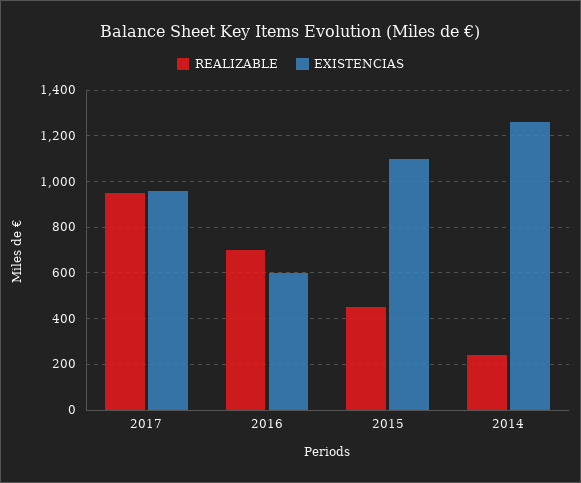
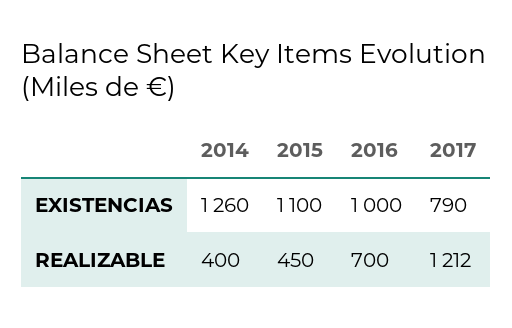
REALIZABLE, 2017: 950 -> 1212
EXISTENCIAS, 2017: 950 -> 790
EXISTENCIAS, 2016: 600 -> 1000
REALIZABLE, 2014: 250 -> 400

